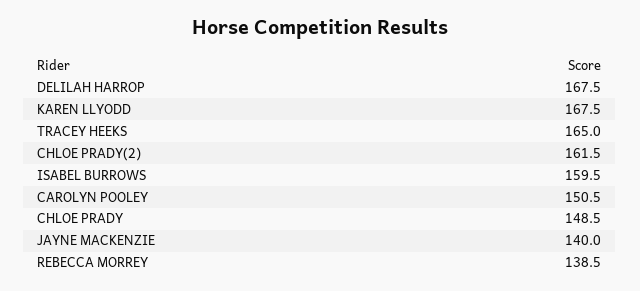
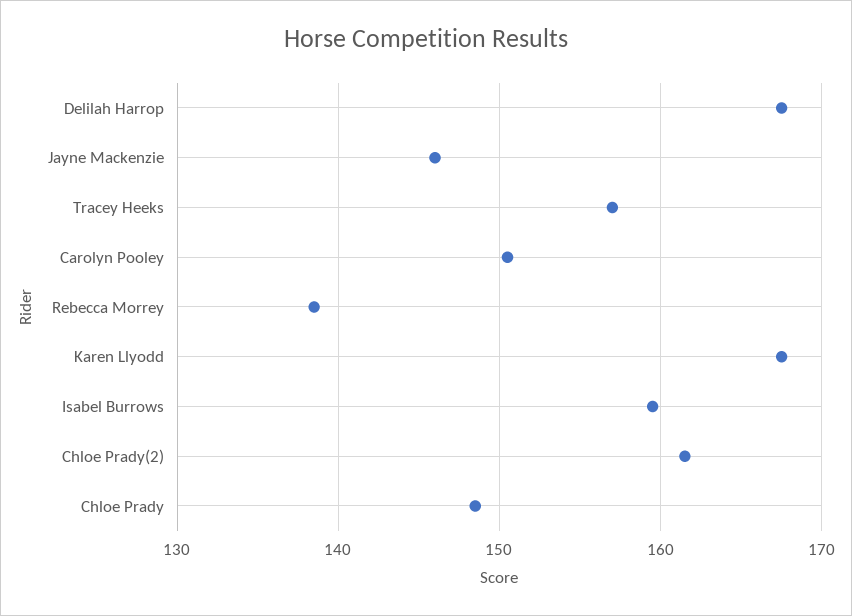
TRACEY HEEKS: 165 -> 157
JAYNE MACKENZIE: 140 -> 146

